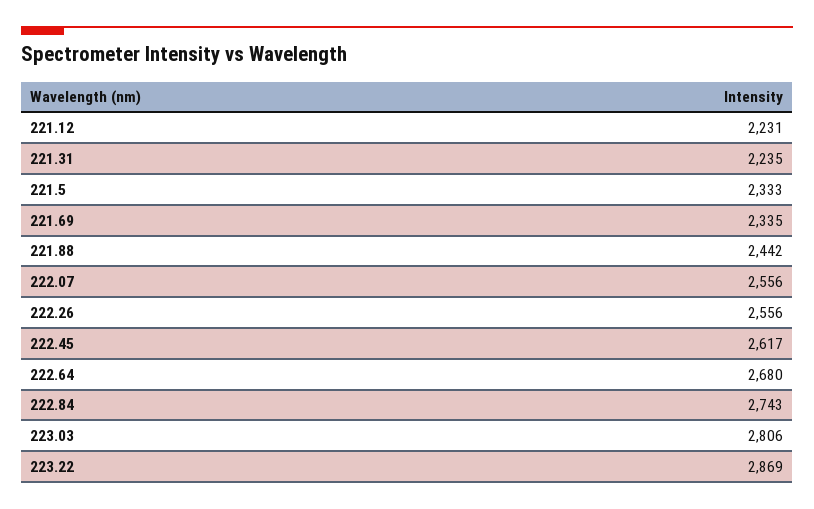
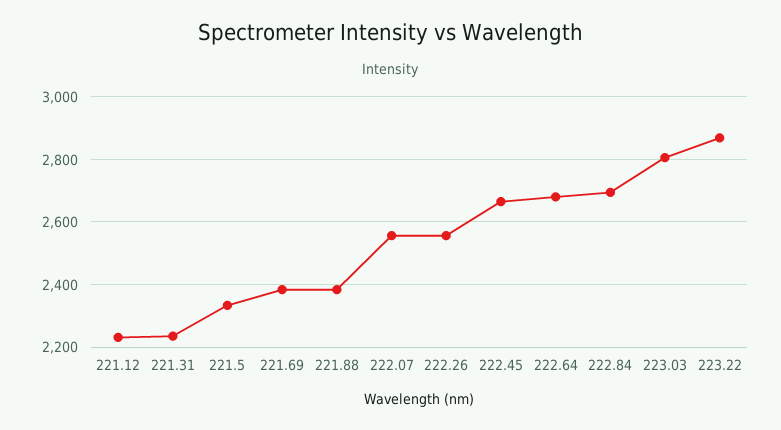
221.69: 2335 -> 2380
221.88: 2442 -> 2380
222.45: 2617 -> 2660
222.84: 2743 -> 2700

